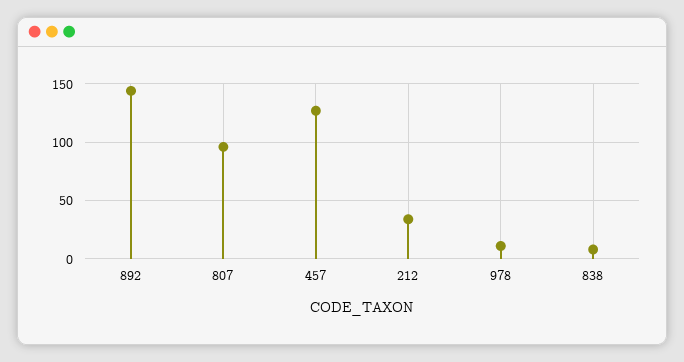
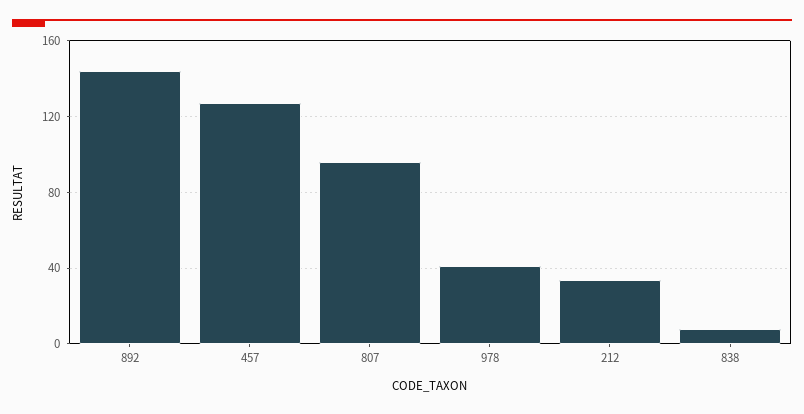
978: 10 -> 40

